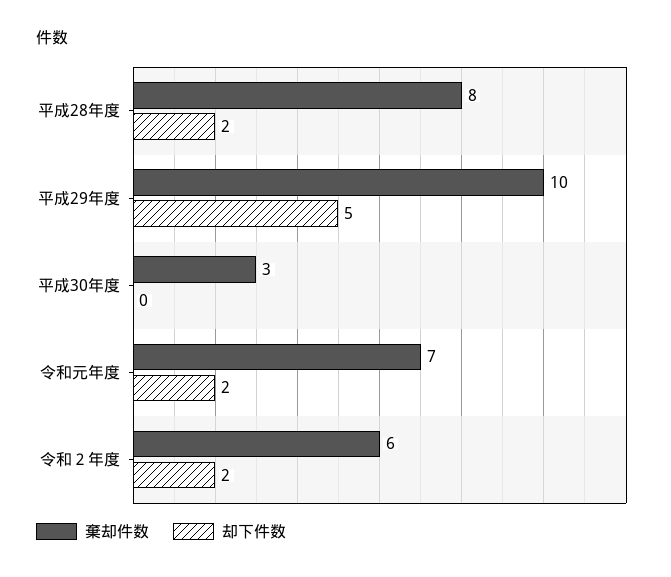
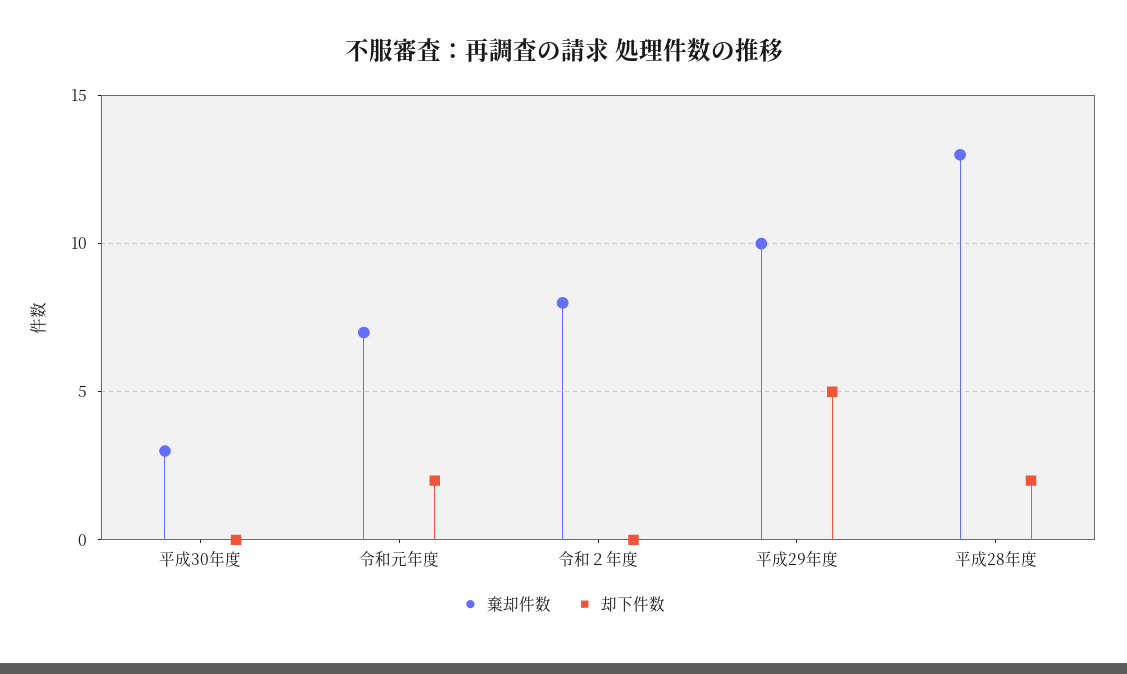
棄却件数, 平成28年度: 8 -> 13
棄却件数, 令和２年度: 6 -> 8
却下件数, 令和２年度: 2 -> 0

